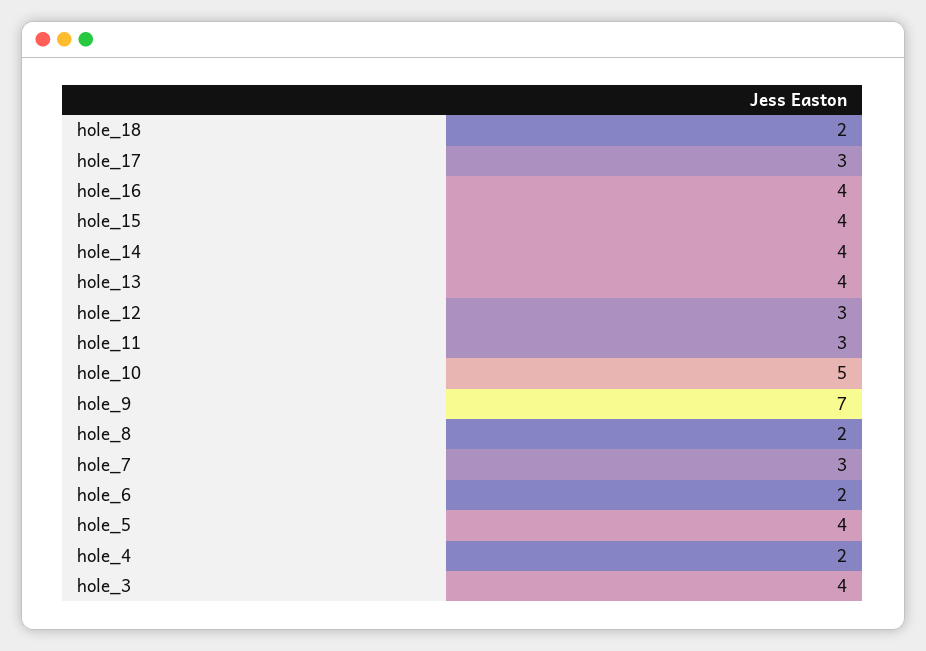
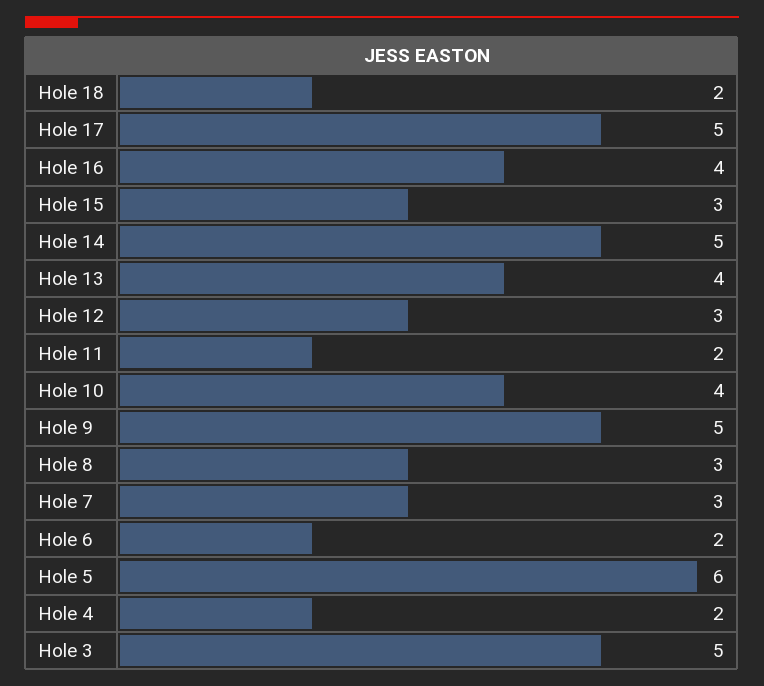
hole_17: 3 -> 5
hole_15: 4 -> 3
hole_14: 4 -> 5
hole_11: 3 -> 2
hole_10: 5 -> 4
hole_9: 7 -> 5
hole_8: 2 -> 3
hole_5: 4 -> 6
hole_3: 4 -> 5

